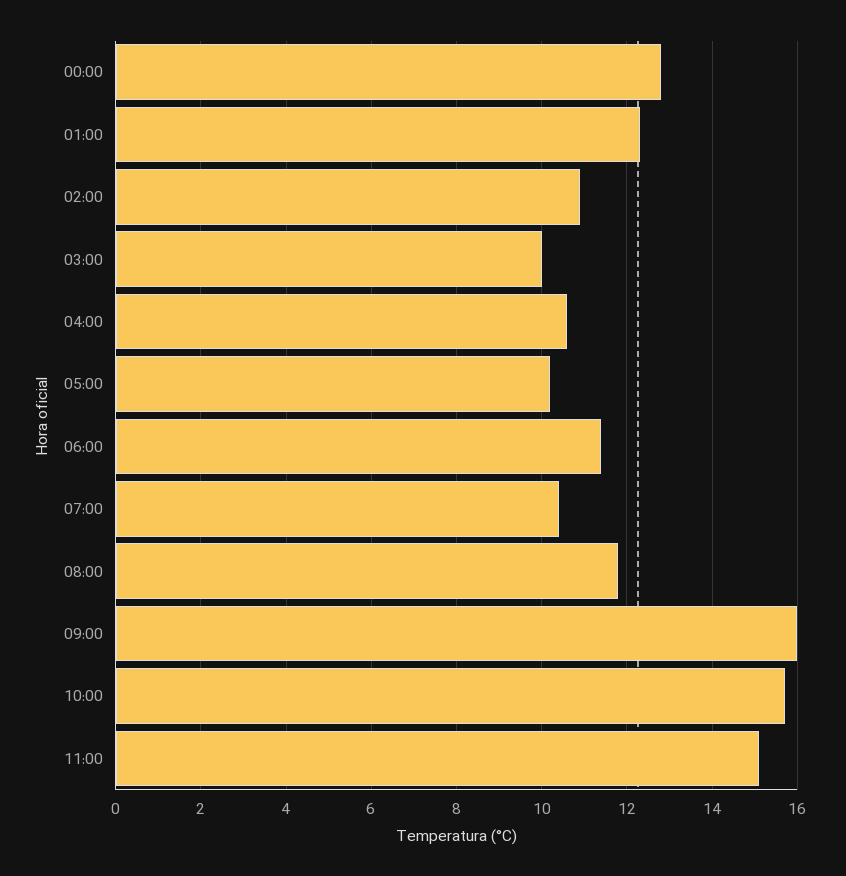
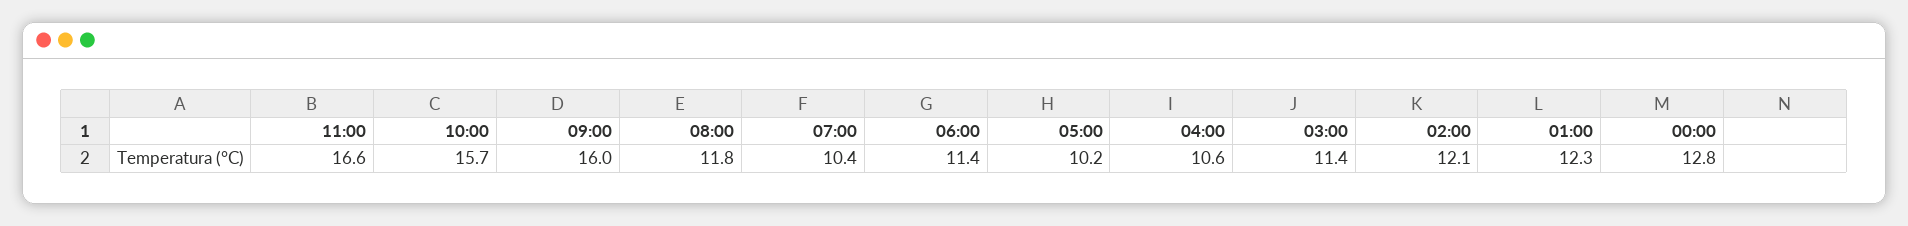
02:00: 11 -> 12.1
03:00: 10 -> 11.4
11:00: 15 -> 16.6

